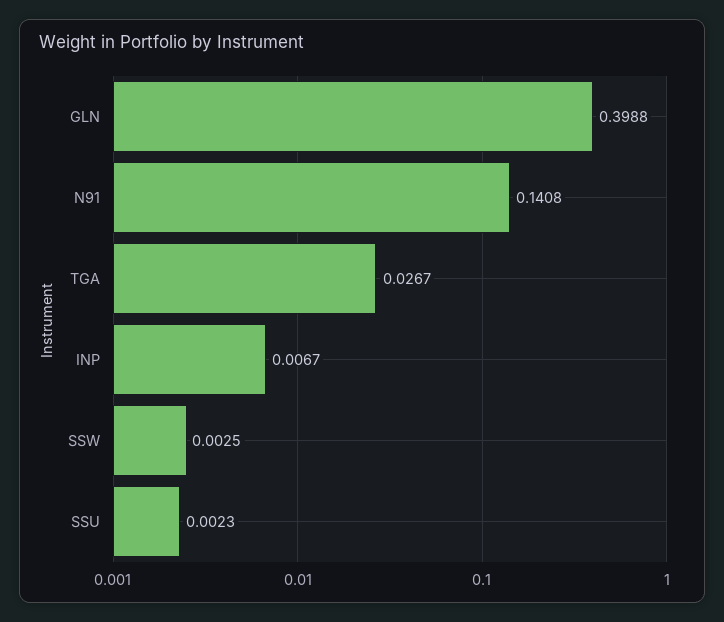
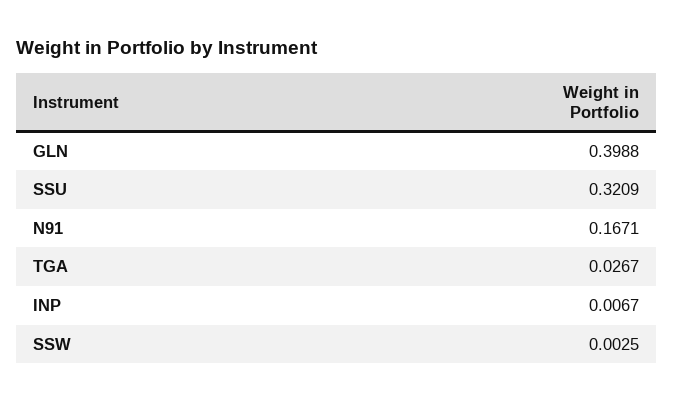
N91: 0.1408 -> 0.1671
SSU: 0.0023 -> 0.3209

